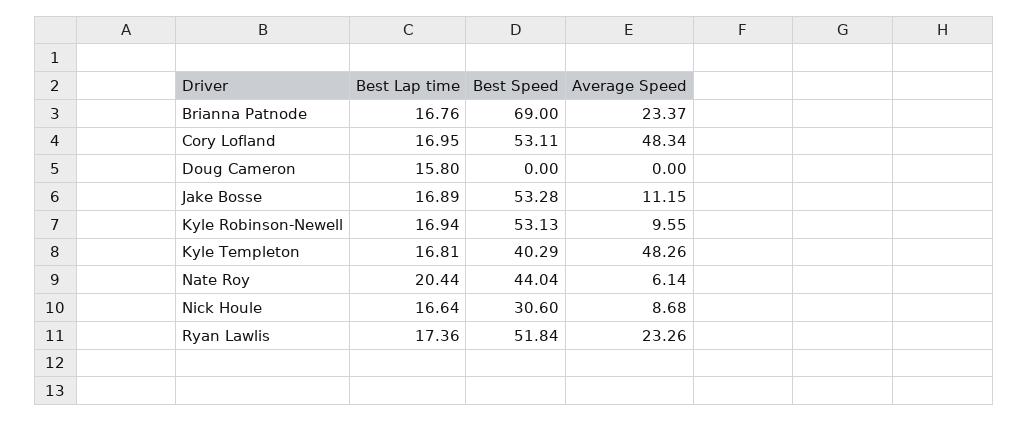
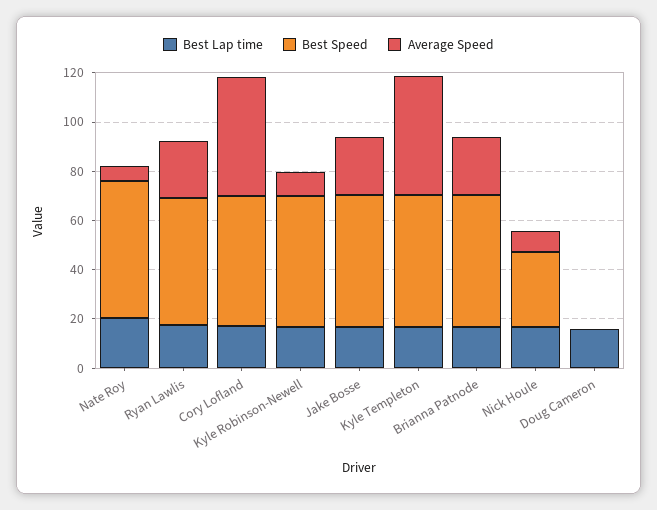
Best Speed, Brianna Patnode: 69 -> 55
Average Speed, Jake Bosse: 11.15 -> 25
Best Speed, Kyle Templeton: 40.29 -> 55
Best Speed, Nate Roy: 44.04 -> 55

